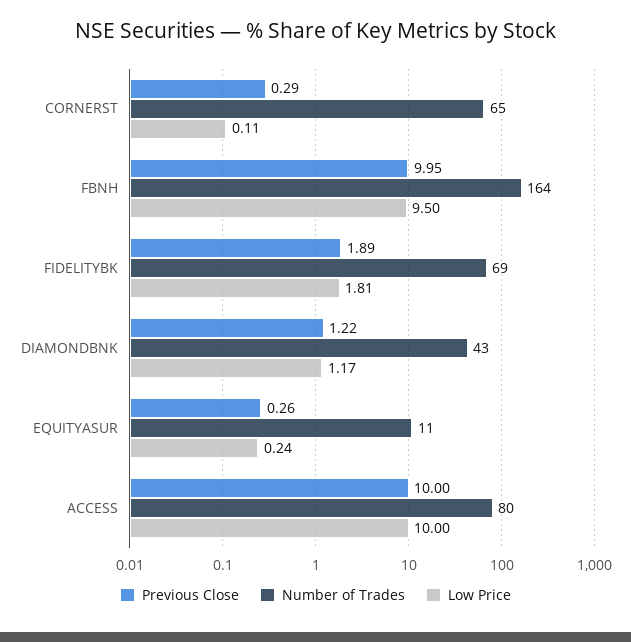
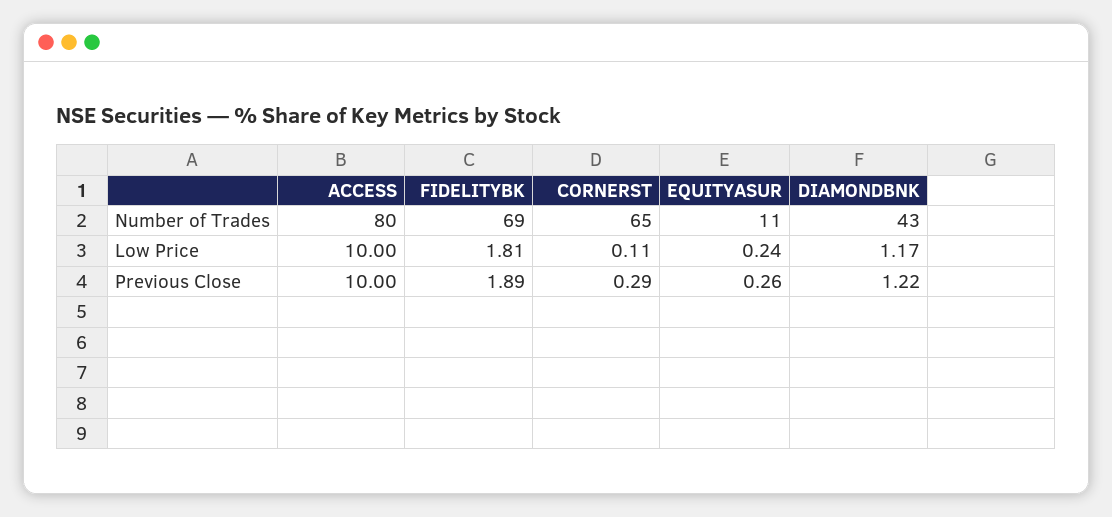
Previous Close, FBNH: 9.95 -> none
Number of Trades, FBNH: 164 -> none
Low Price, FBNH: 9.5 -> none

